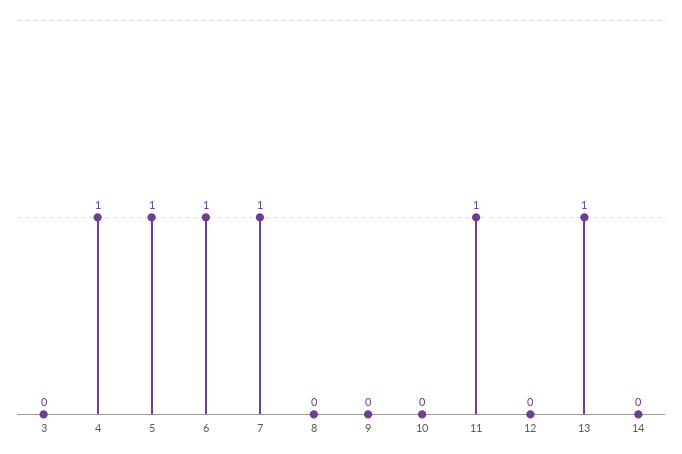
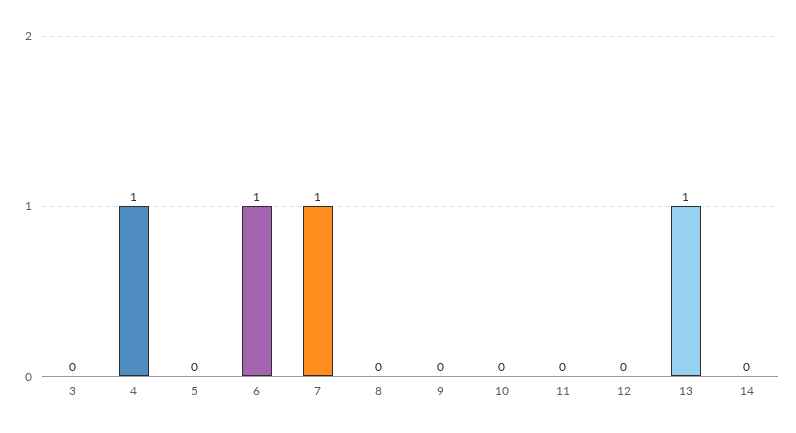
5: 1 -> 0
11: 1 -> 0

